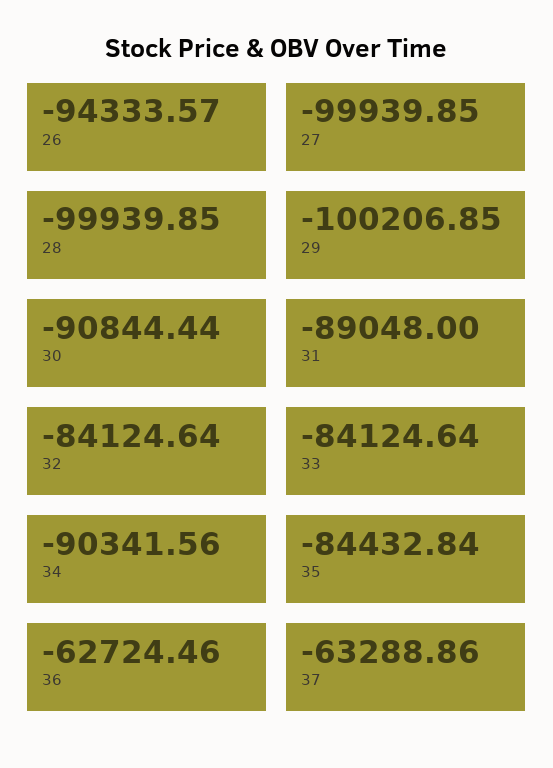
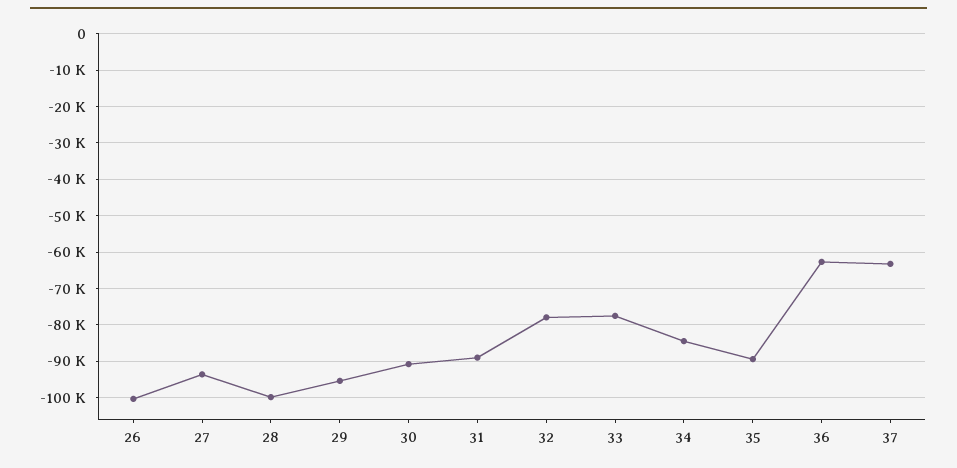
26: -94333.57 -> -100000
27: -99939.85 -> -94000
29: -100206.85 -> -96000
32: -84124.64 -> -78000
33: -84124.64 -> -78000
34: -90341.56 -> -84000
35: -84432.84 -> -90000

